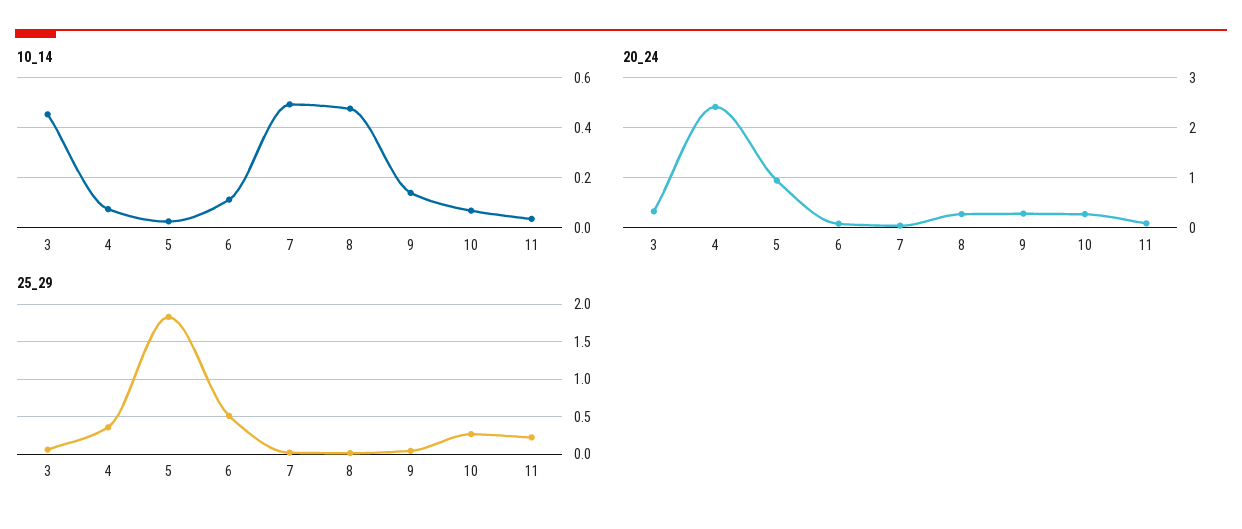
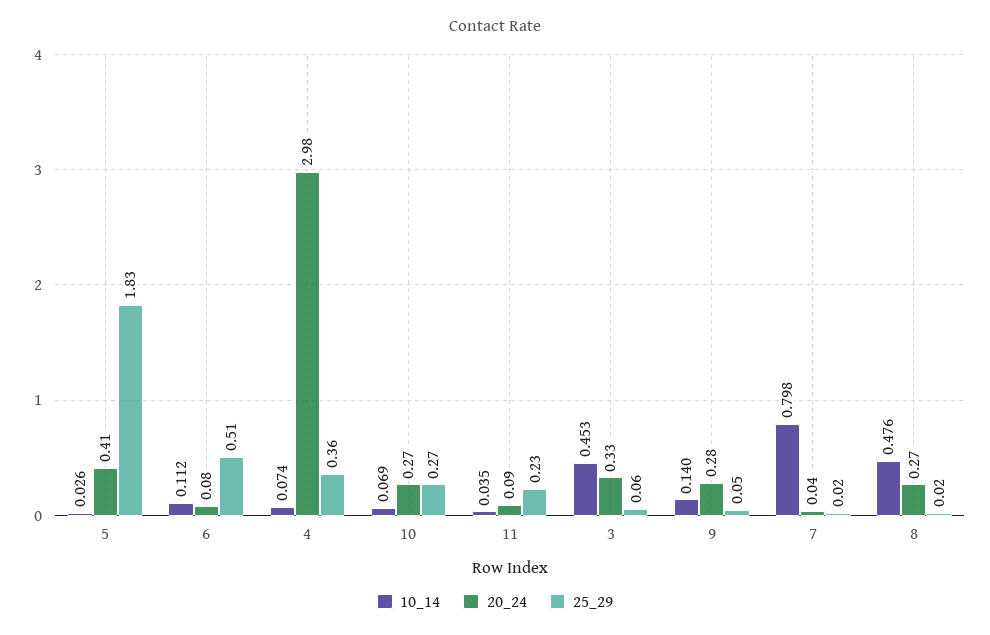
10_14, 7: 0.5 -> 0.798
20_24, 4: 2.4 -> 2.98
20_24, 5: 1 -> 0.41

